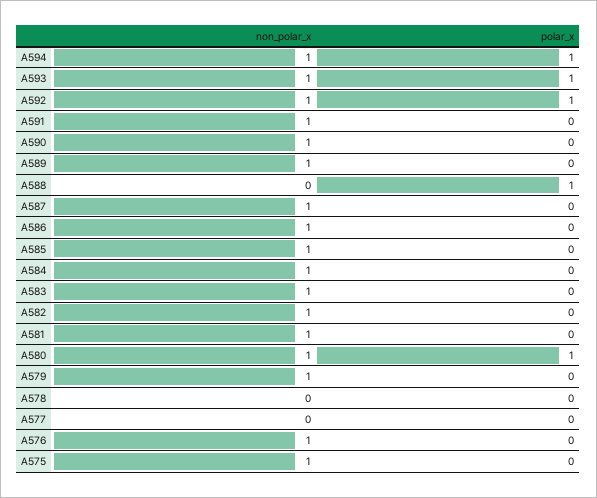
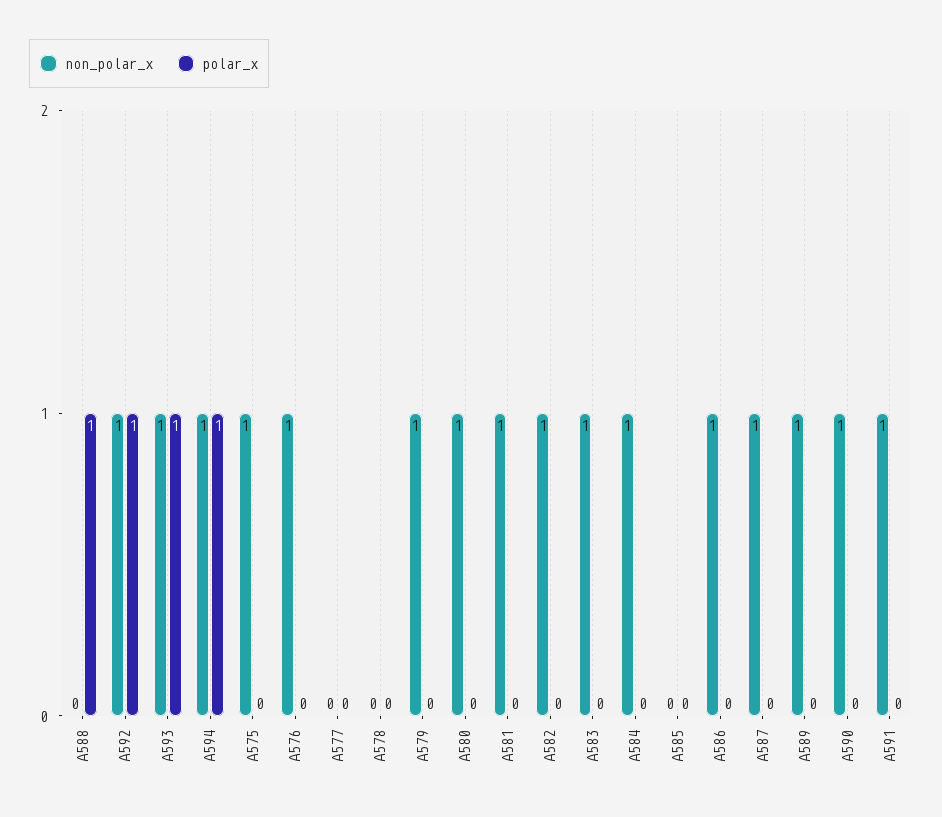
non_polar_x, A585: 1 -> 0
polar_x, A580: 1 -> 0

